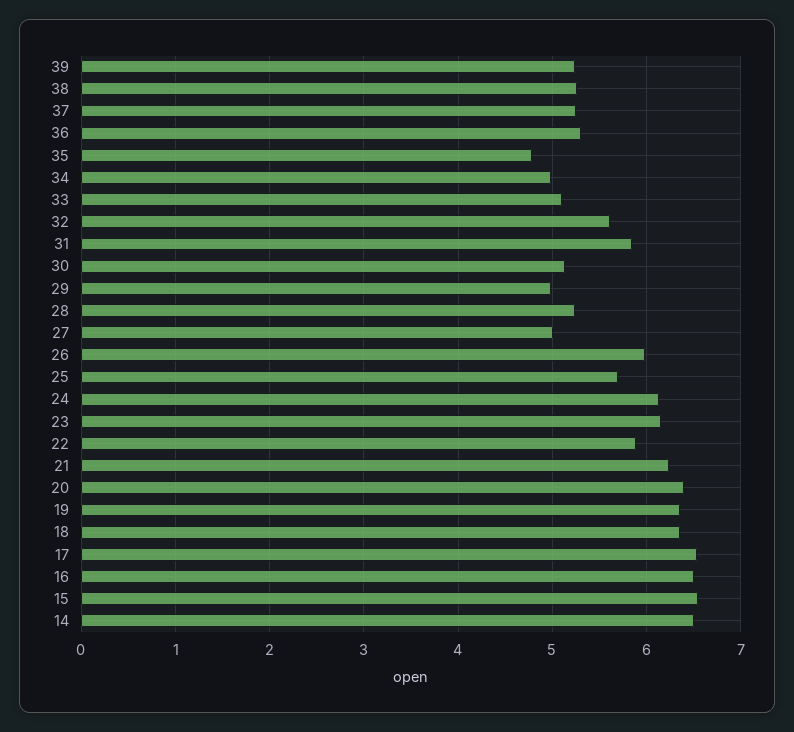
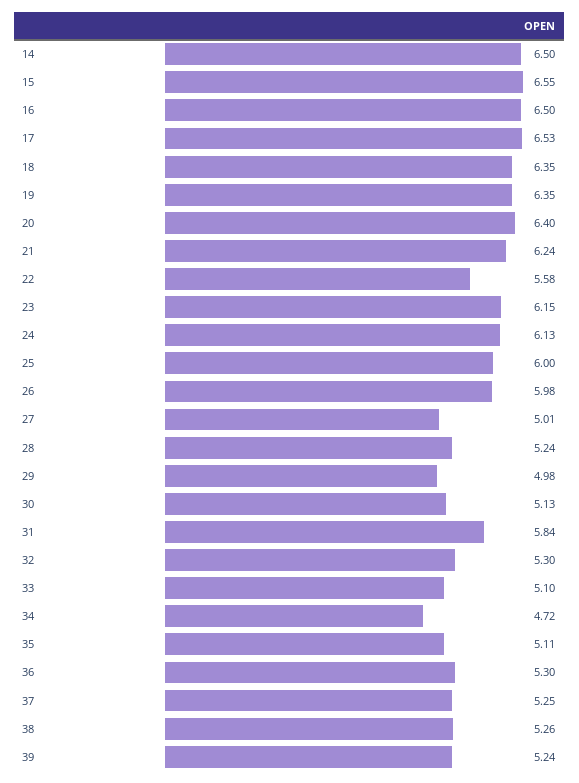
35: 4.8 -> 5.11
34: 5 -> 4.72
32: 5.6 -> 5.3
25: 5.7 -> 6
22: 5.9 -> 5.58

